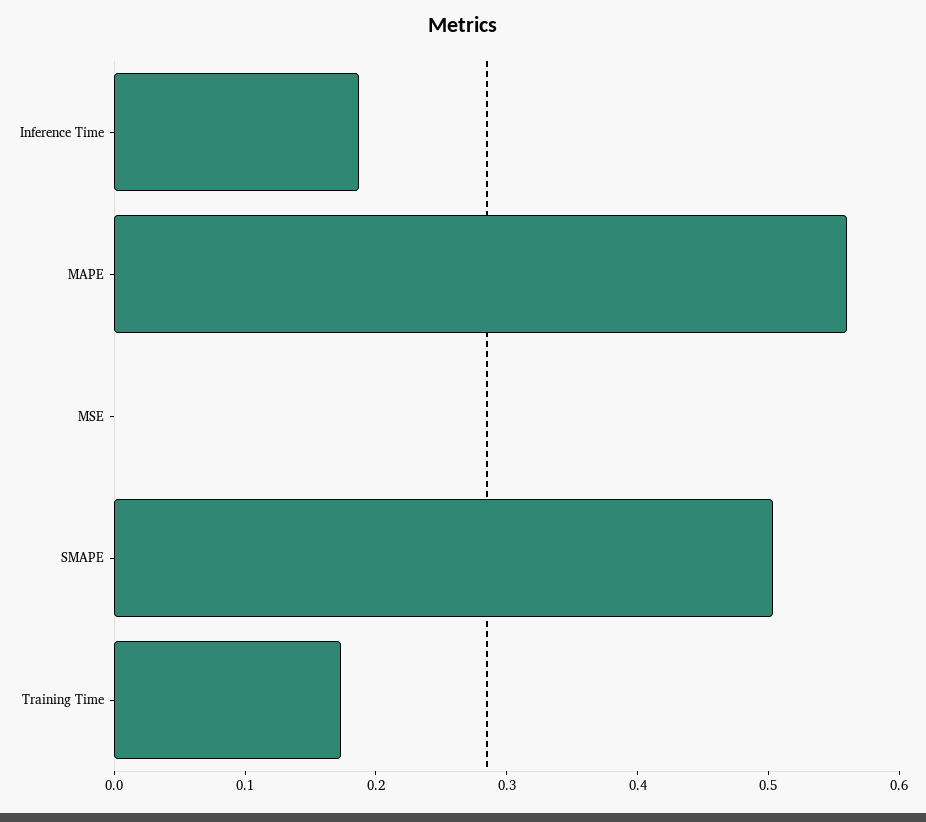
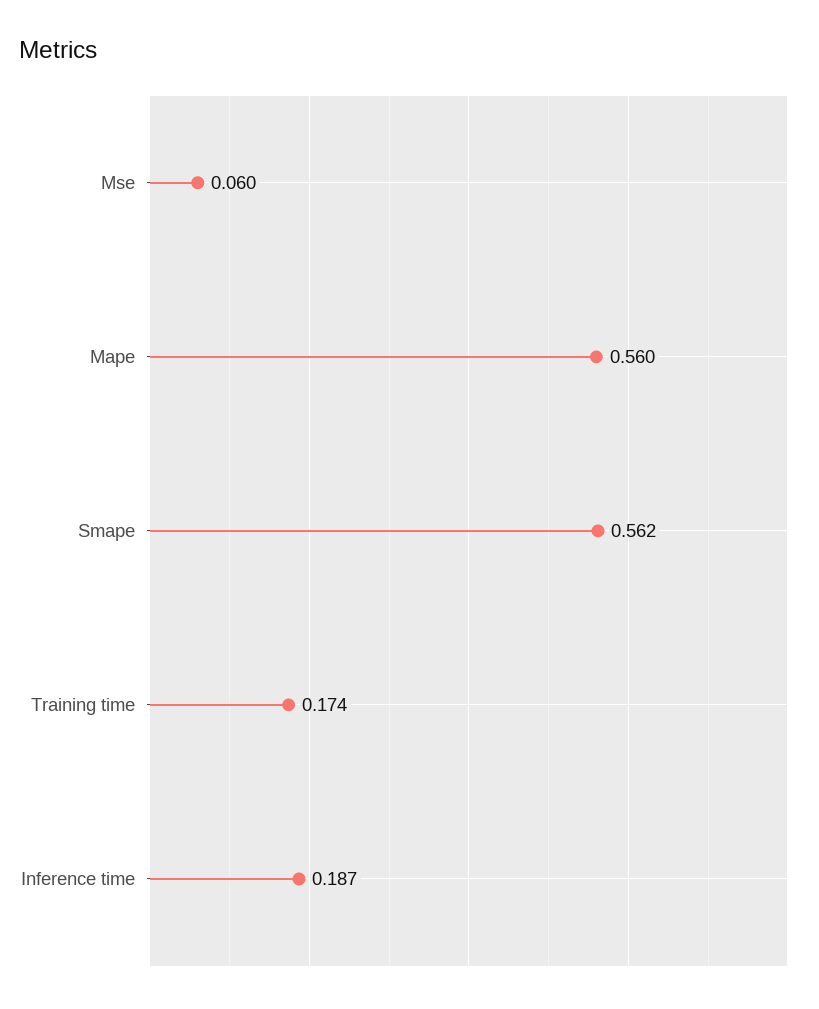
MSE: 0 -> 0.06
SMAPE: 0.5 -> 0.562

